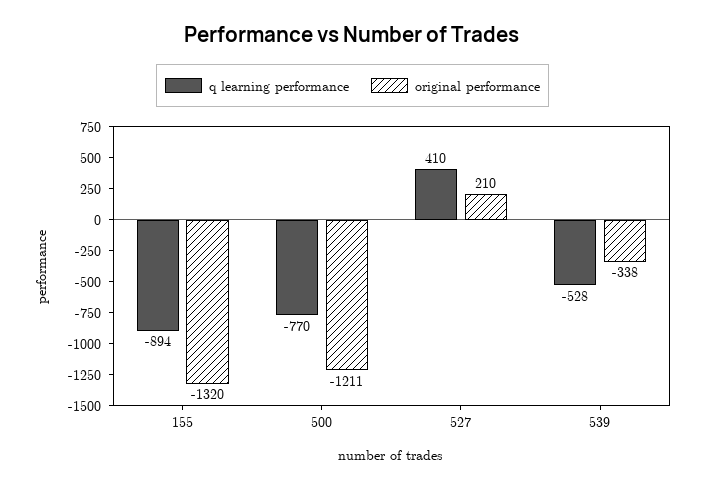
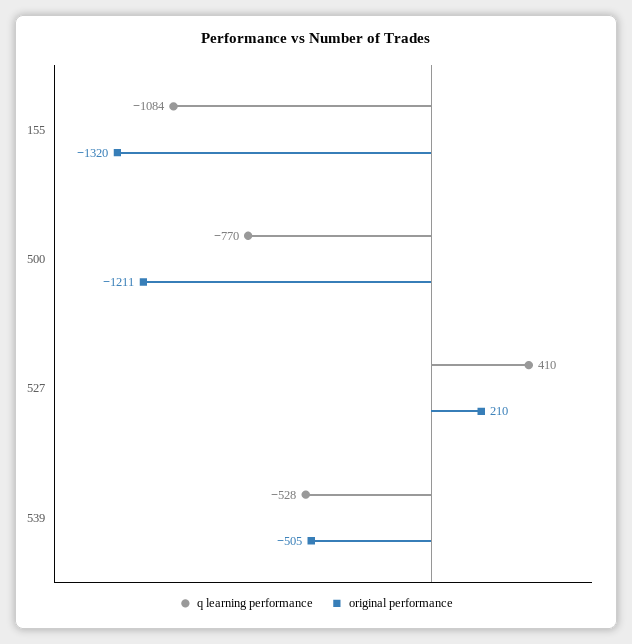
q learning performance, 155: -894 -> -1084
original performance, 539: -338 -> -505

